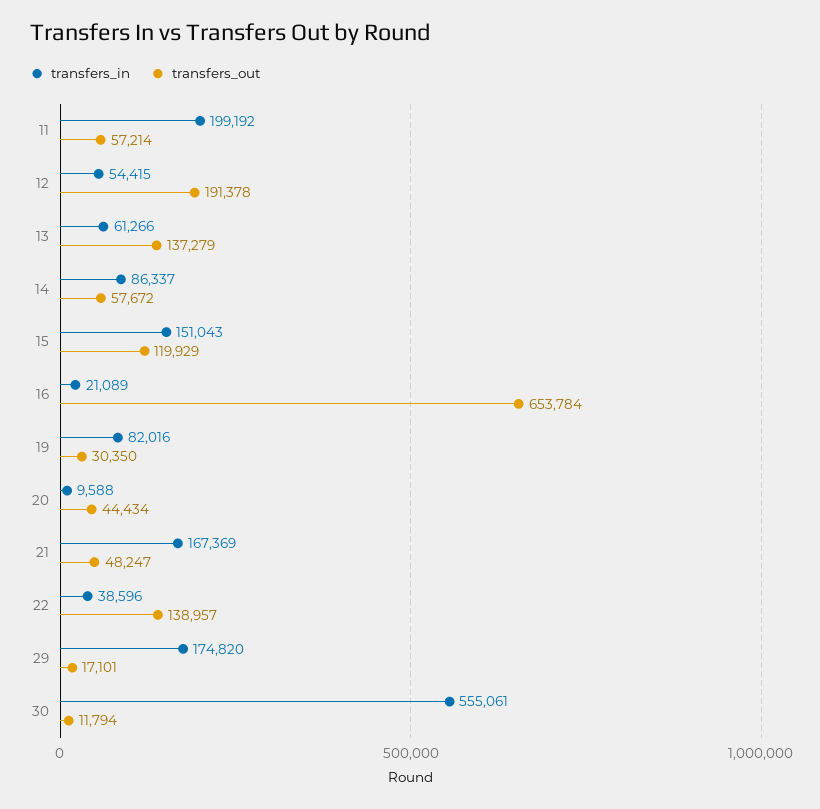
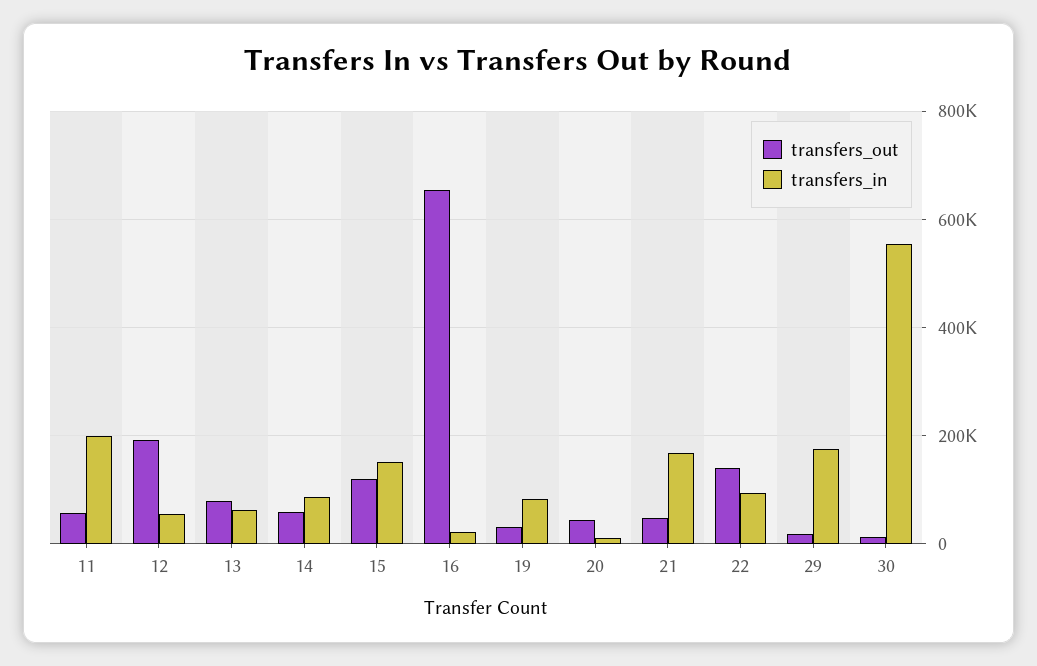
transfers_out, 13: 137279 -> 80000
transfers_in, 22: 38596 -> 100000

